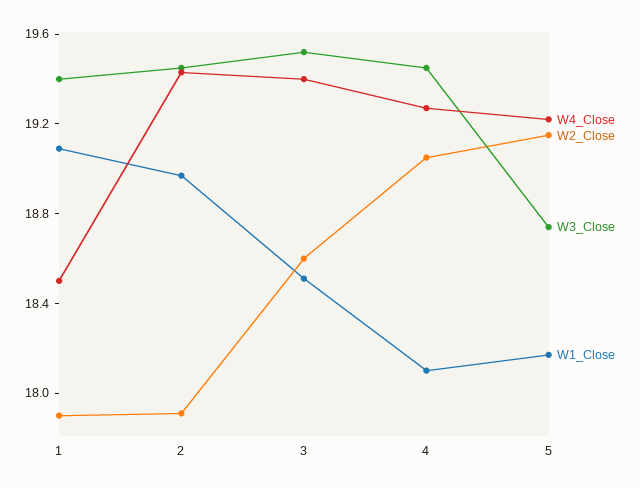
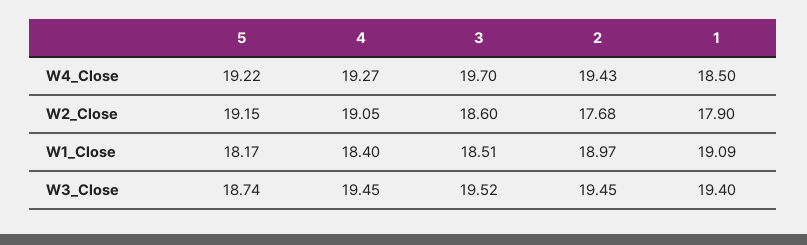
W2_Close, 2: 17.9 -> 17.68
W4_Close, 3: 19.4 -> 19.7
W1_Close, 4: 18.1 -> 18.4

